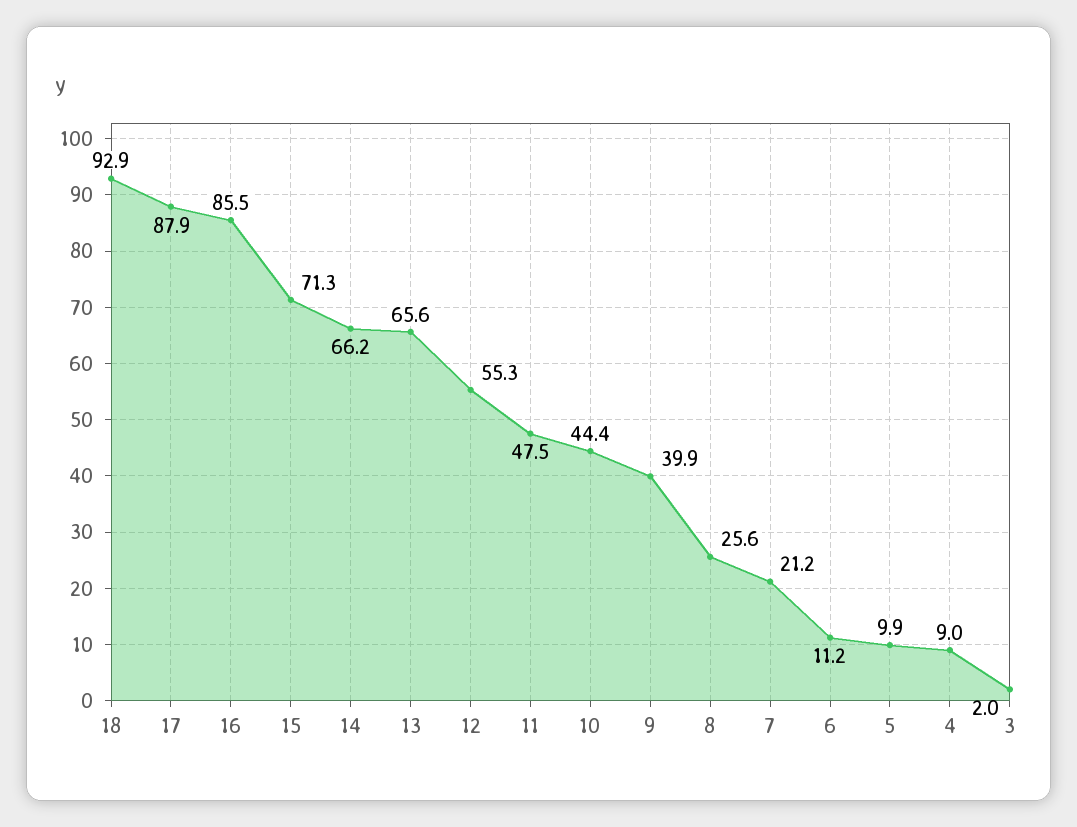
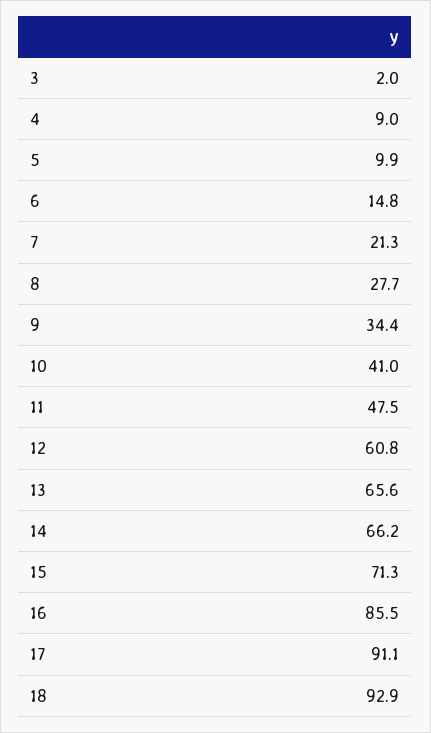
17: 87.9 -> 91.1
12: 55.3 -> 60.8
10: 44.4 -> 41
9: 39.9 -> 34.4
8: 25.6 -> 27.7
7: 21.2 -> 21.3
6: 11.2 -> 14.8

